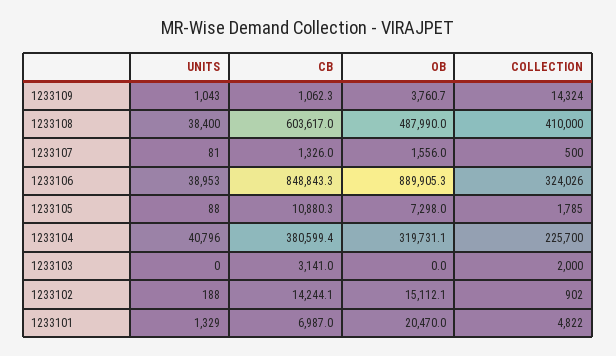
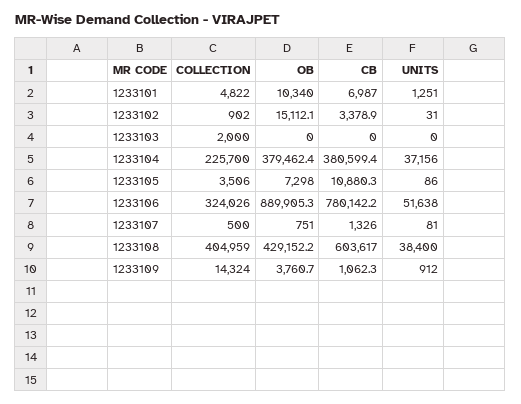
UNITS, 1233109: 1043 -> 912
OB, 1233108: 487990 -> 429152.2
COLLECTION, 1233108: 410000 -> 404959
OB, 1233107: 1556 -> 751
UNITS, 1233106: 38953 -> 51638
CB, 1233106: 848843.3 -> 780142.2
UNITS, 1233105: 88 -> 86
COLLECTION, 1233105: 1785 -> 3506
UNITS, 1233104: 40796 -> 37156
OB, 1233104: 319731.1 -> 379462.4
CB, 1233103: 3141 -> 0
UNITS, 1233102: 188 -> 31
CB, 1233102: 14244.1 -> 3378.9
UNITS, 1233101: 1329 -> 1251
OB, 1233101: 20470 -> 10340

